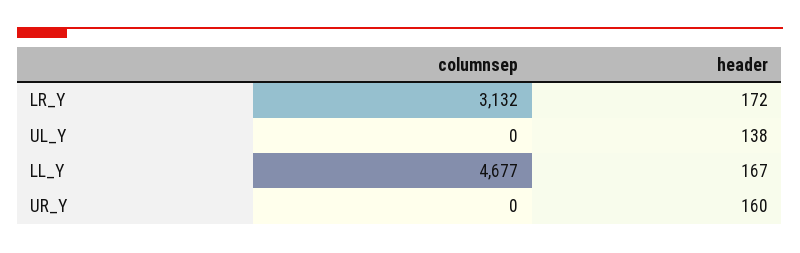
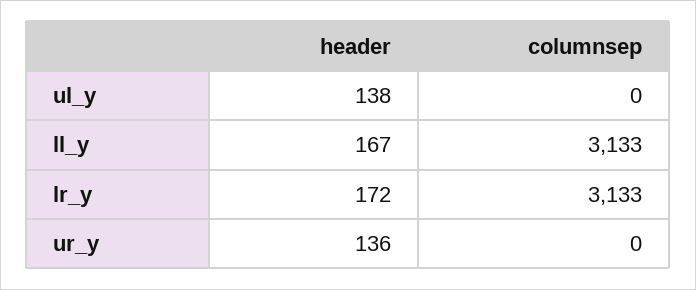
columnsep, LR_Y: 3132 -> 3133
columnsep, LL_Y: 4677 -> 3133
header, UR_Y: 160 -> 136

